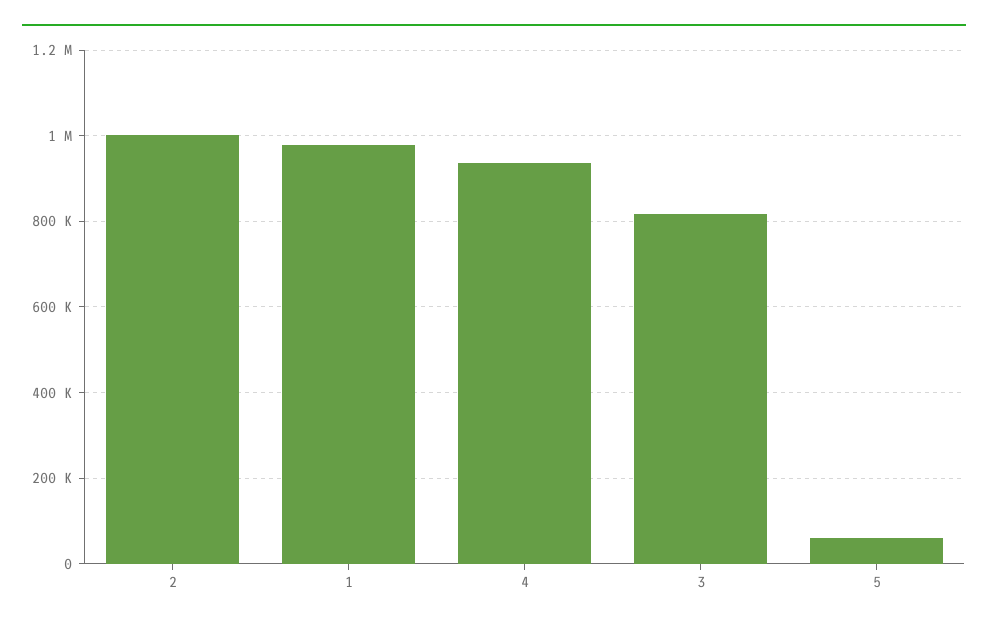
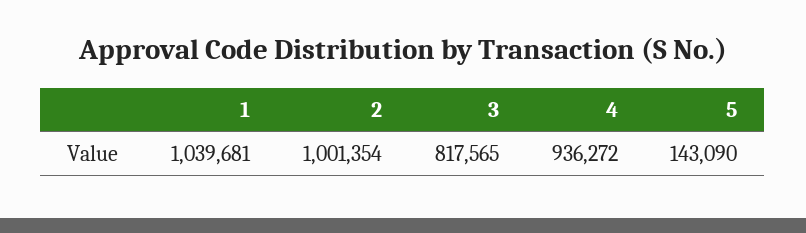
1: 980000 -> 1039681
5: 60000 -> 143090

